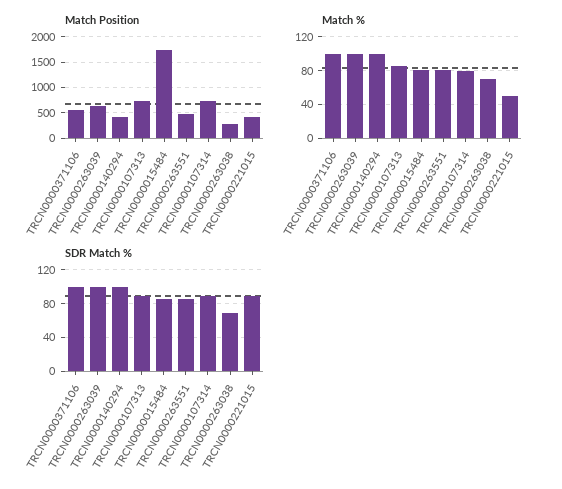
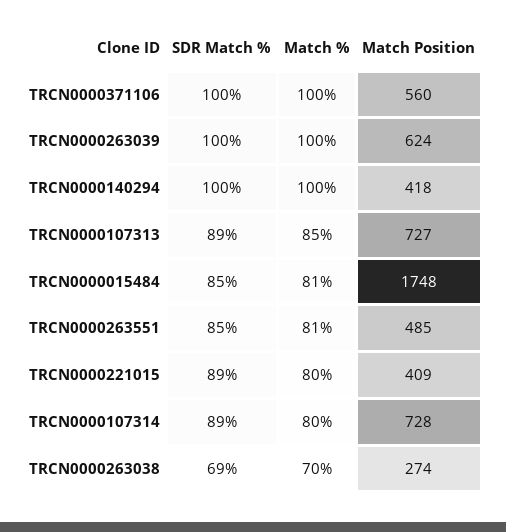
Match %, TRCN0000221015: 50 -> 80

